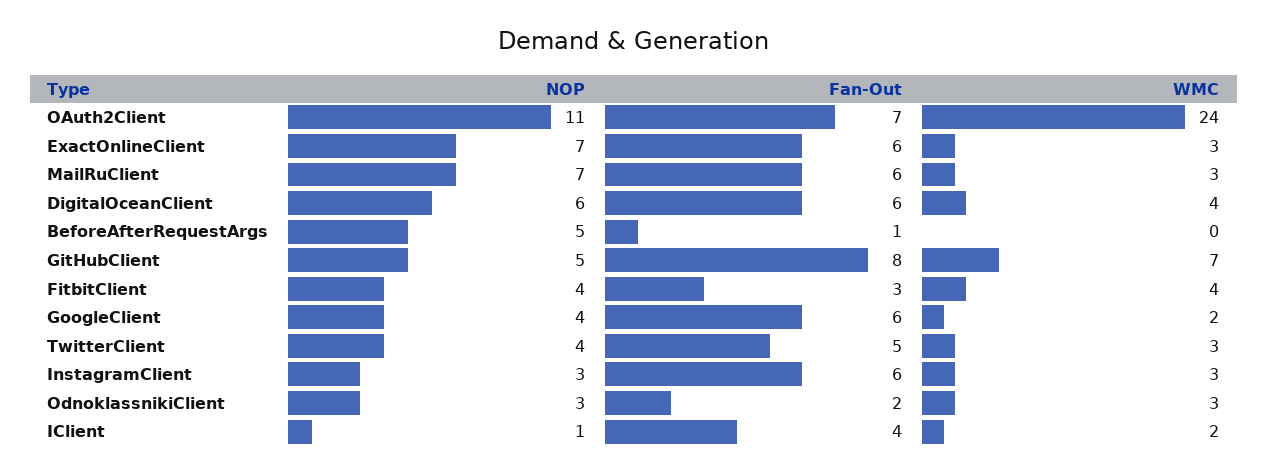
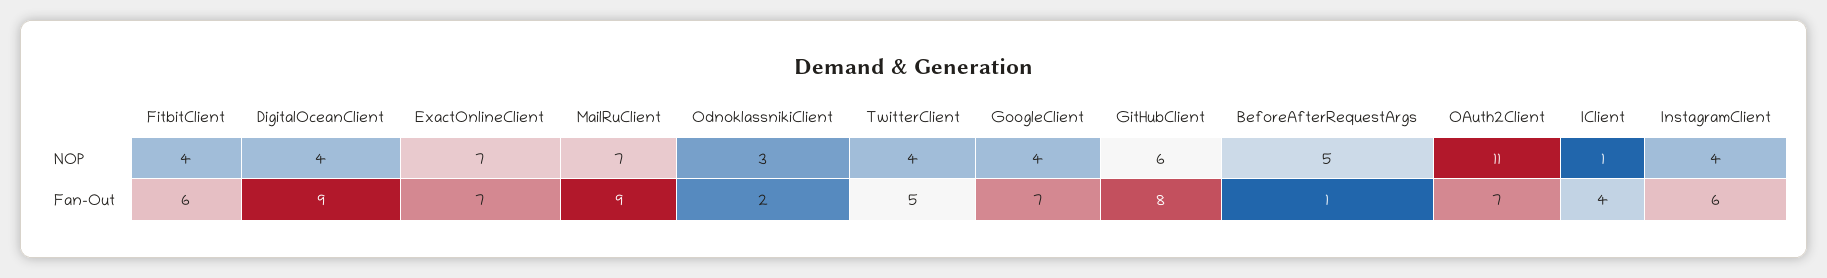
WMC, OAuth2Client: 24 -> none
Fan-Out, ExactOnlineClient: 6 -> 7
WMC, ExactOnlineClient: 3 -> none
Fan-Out, MailRuClient: 6 -> 9
WMC, MailRuClient: 3 -> none
NOP, DigitalOceanClient: 6 -> 4
Fan-Out, DigitalOceanClient: 6 -> 9
WMC, DigitalOceanClient: 4 -> none
WMC, BeforeAfterRequestArgs: 0 -> none
NOP, GitHubClient: 5 -> 6
WMC, GitHubClient: 7 -> none
Fan-Out, FitbitClient: 3 -> 6
WMC, FitbitClient: 4 -> none
Fan-Out, GoogleClient: 6 -> 7
WMC, GoogleClient: 2 -> none
WMC, TwitterClient: 3 -> none
NOP, InstagramClient: 3 -> 4
WMC, InstagramClient: 3 -> none
WMC, OdnoklassnikiClient: 3 -> none
WMC, IClient: 2 -> none

